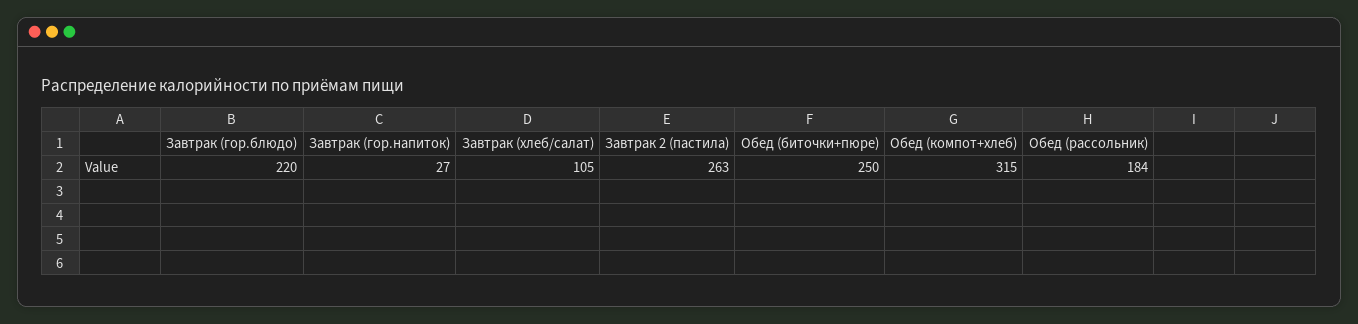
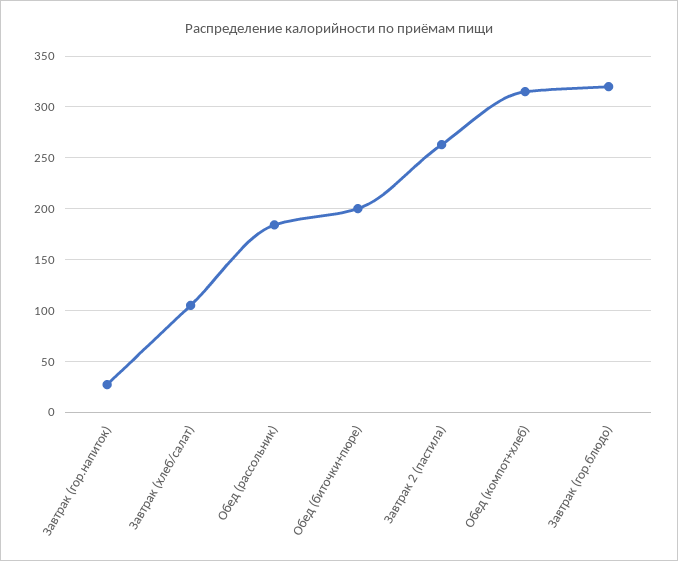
Завтрак (гор.блюдо): 220 -> 320
Обед (биточки+пюре): 250 -> 200

